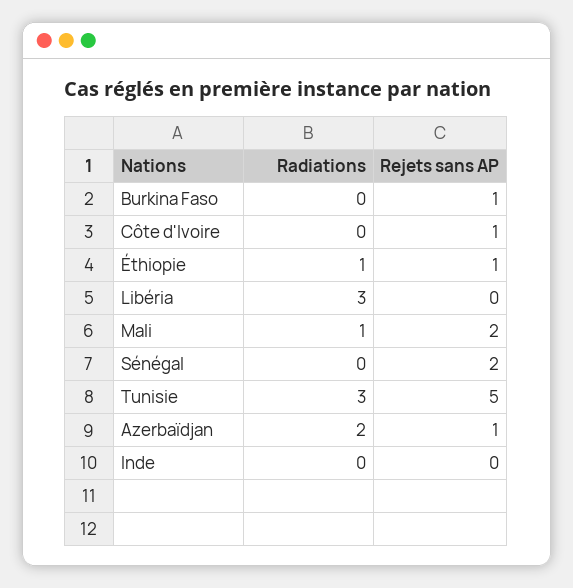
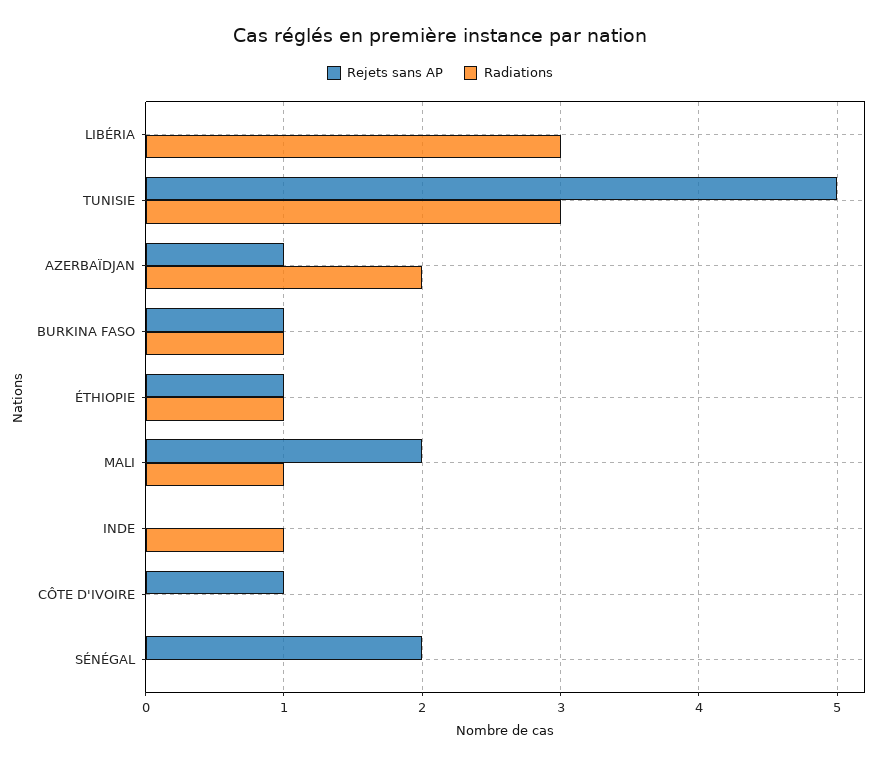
Radiations, Burkina Faso: 0 -> 1
Radiations, Inde: 0 -> 1

